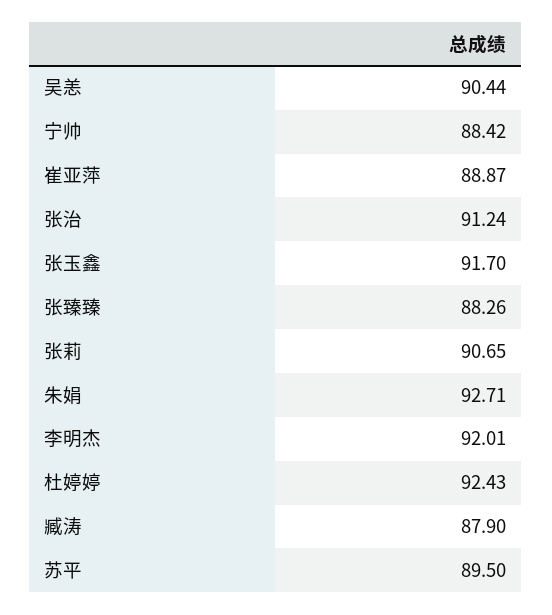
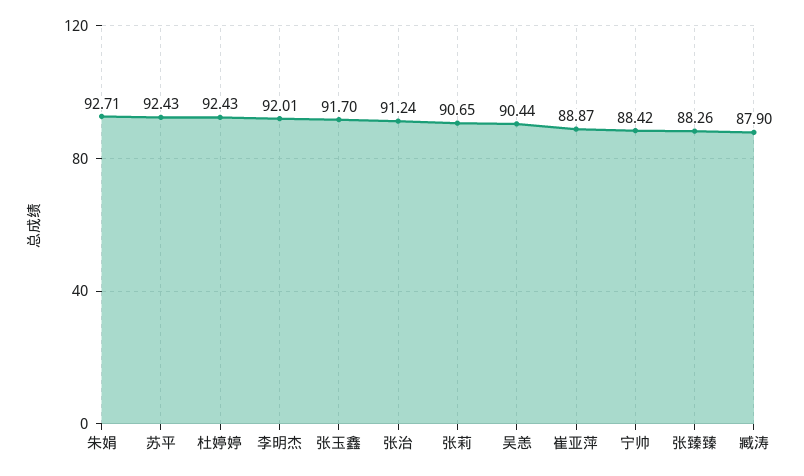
苏平: 89.5 -> 92.43

